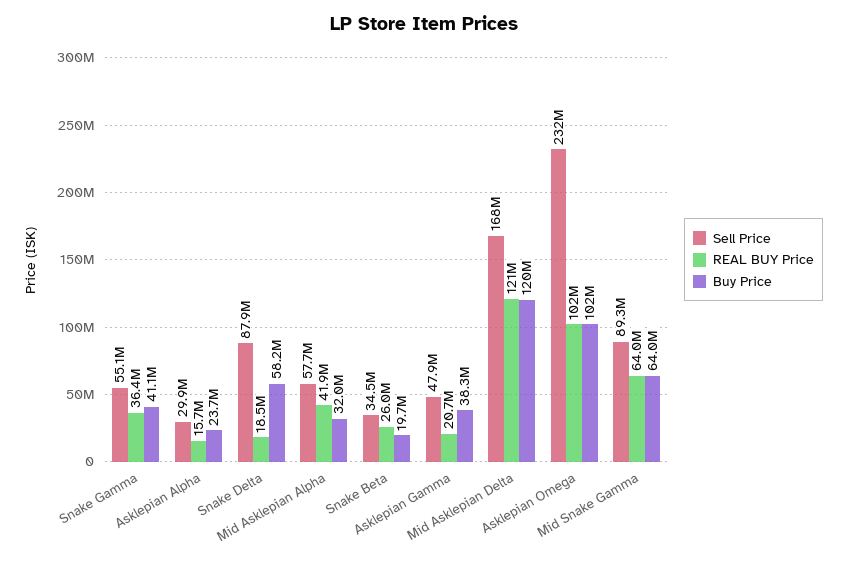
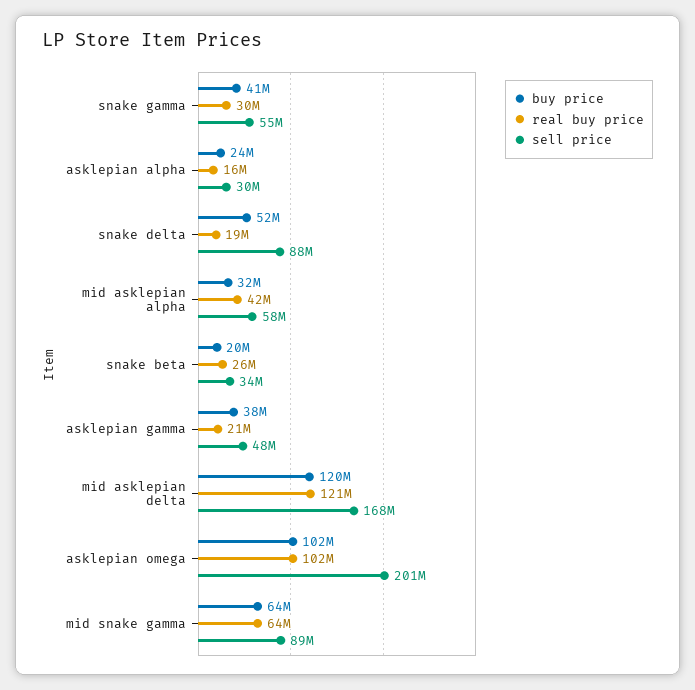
REAL BUY Price, Snake Gamma: 36400000 -> 30000000
Buy Price, Snake Delta: 58200000 -> 52000000
Sell Price, Asklepian Omega: 232000000 -> 201000000

